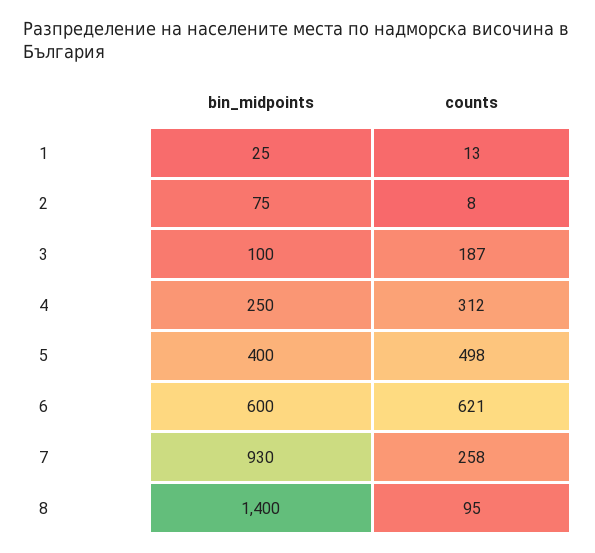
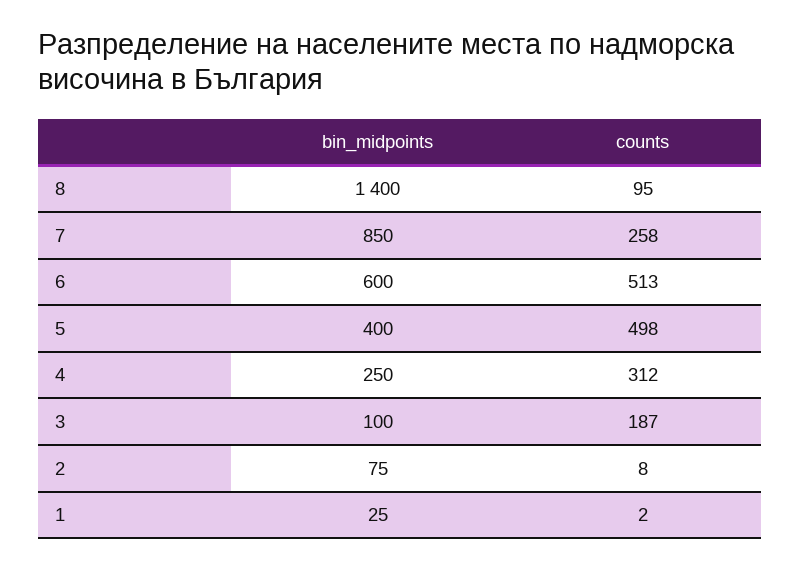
counts, 1: 13 -> 2
counts, 6: 621 -> 513
bin_midpoints, 7: 930 -> 850

